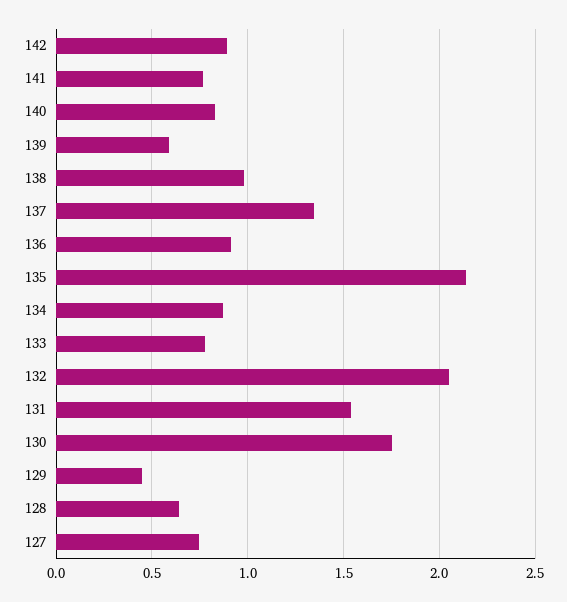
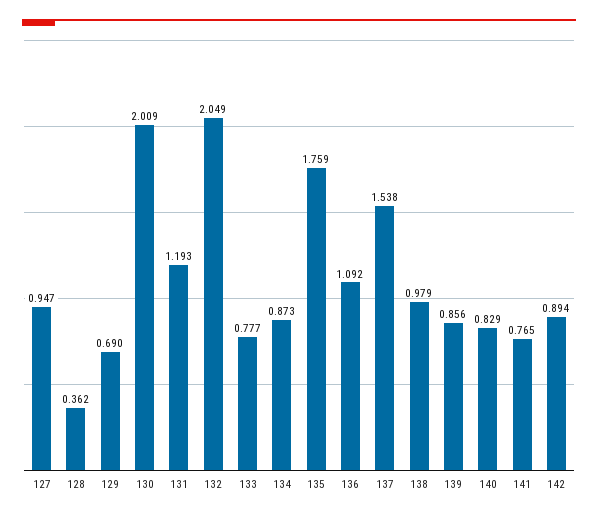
139: 0.6 -> 0.856
137: 1.35 -> 1.538
136: 0.9 -> 1.092
135: 2.15 -> 1.759
131: 1.55 -> 1.193
130: 1.75 -> 2.009
129: 0.45 -> 0.69
128: 0.65 -> 0.362
127: 0.75 -> 0.947

